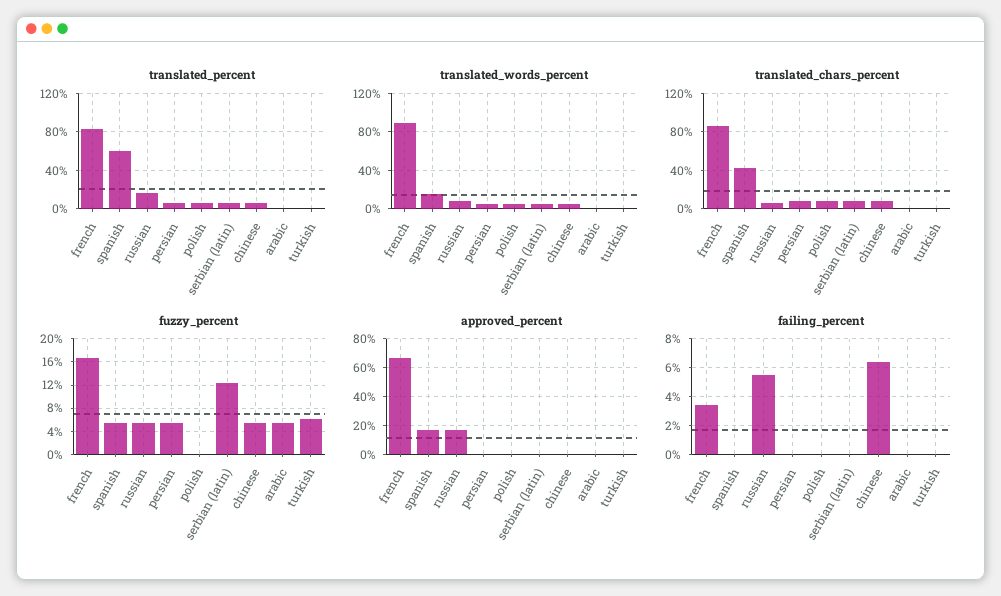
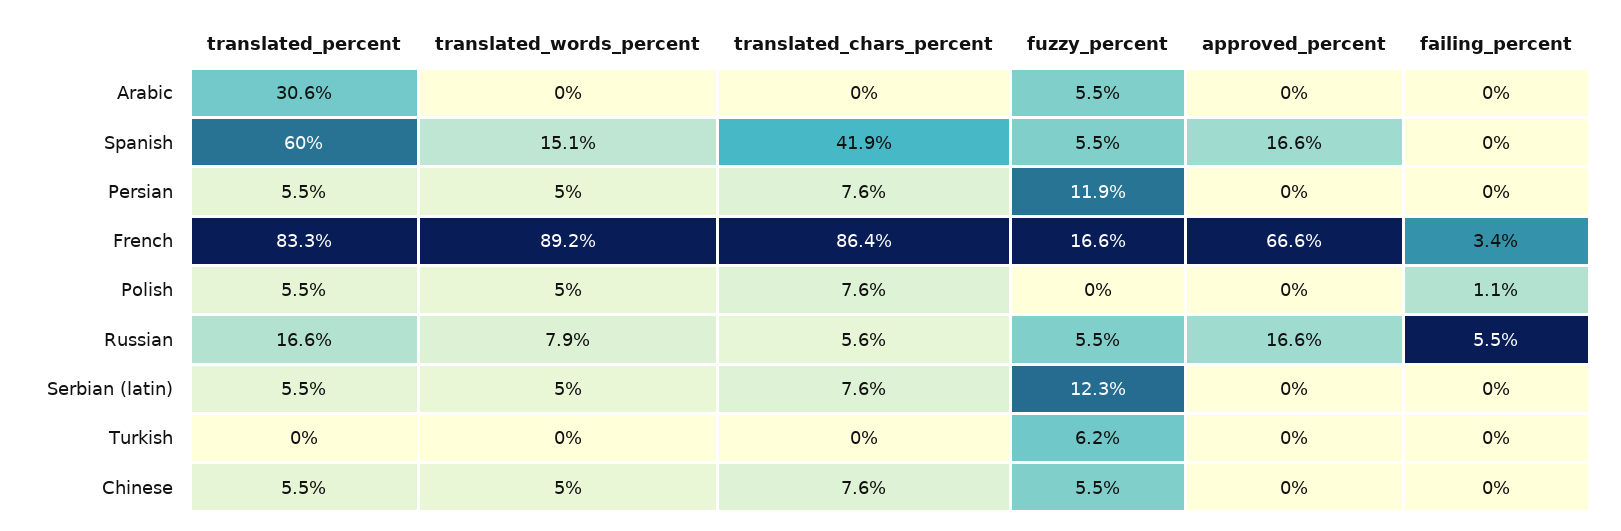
translated_percent, arabic: 0 -> 30.6
fuzzy_percent, persian: 6 -> 11.9
failing_percent, polish: 0 -> 1.1
failing_percent, chinese: 6.5 -> 0

